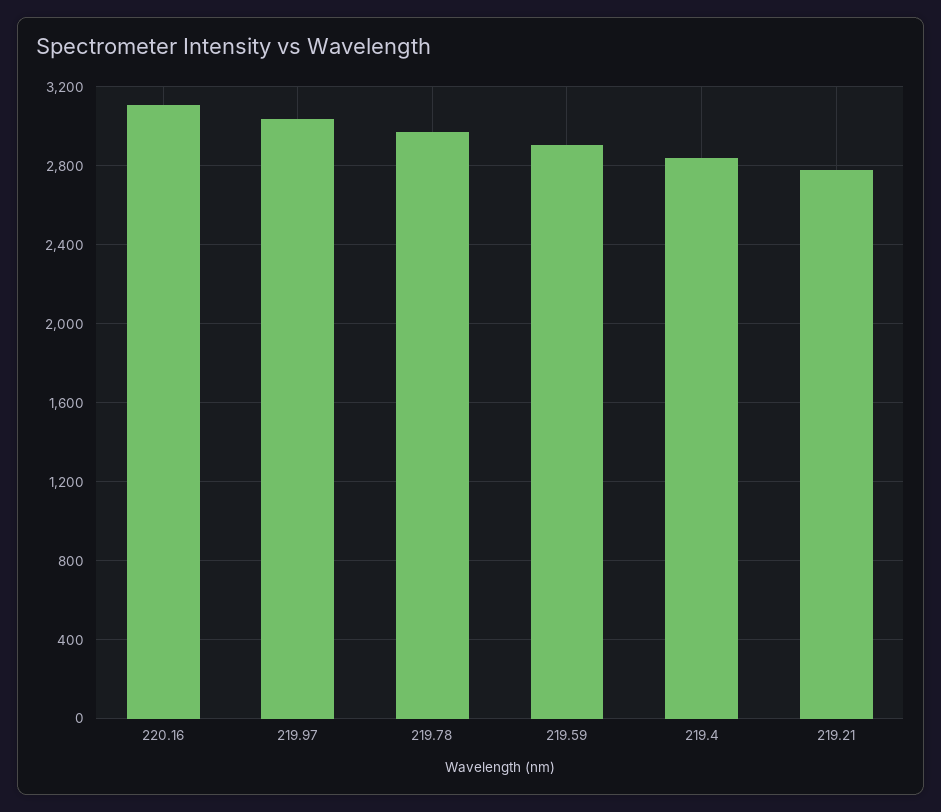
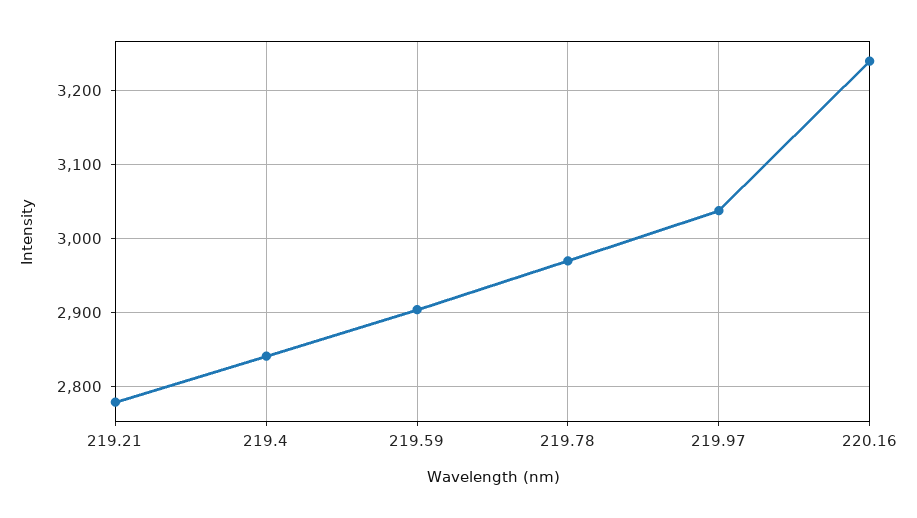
220.16: 3100 -> 3240

